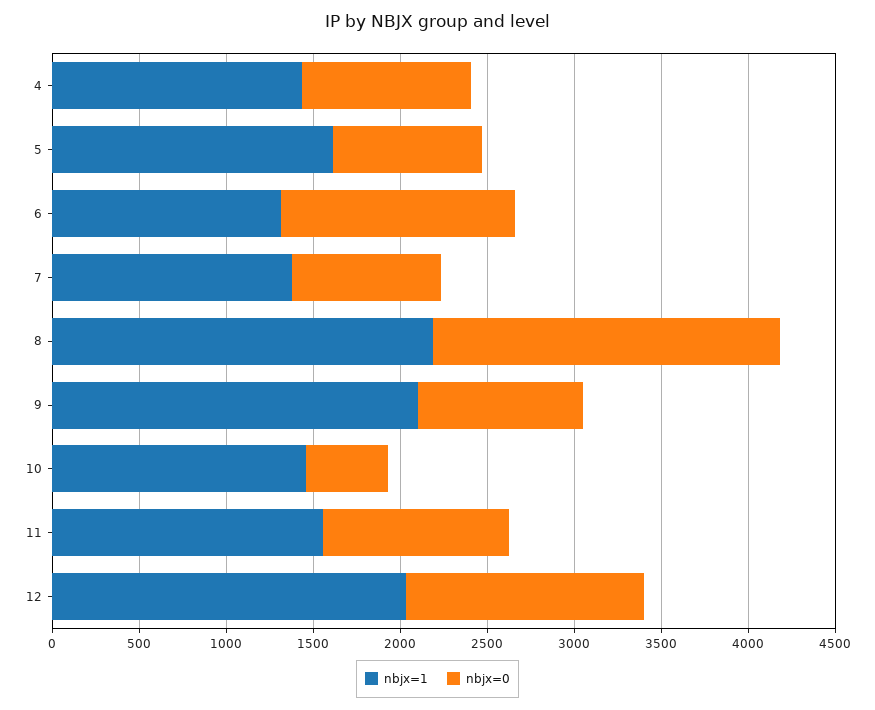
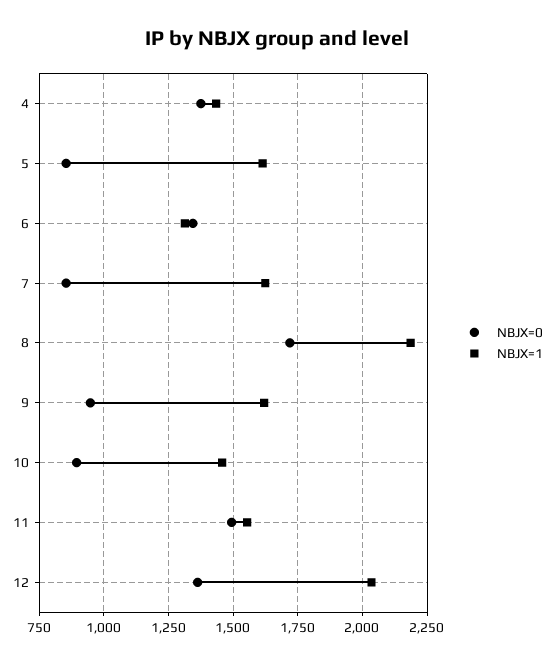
nbjx=0, 4: 1000 -> 1375
nbjx=1, 7: 1400 -> 1625
nbjx=0, 8: 2000 -> 1725
nbjx=1, 9: 2100 -> 1625
nbjx=0, 10: 500 -> 900
nbjx=0, 11: 1100 -> 1500

